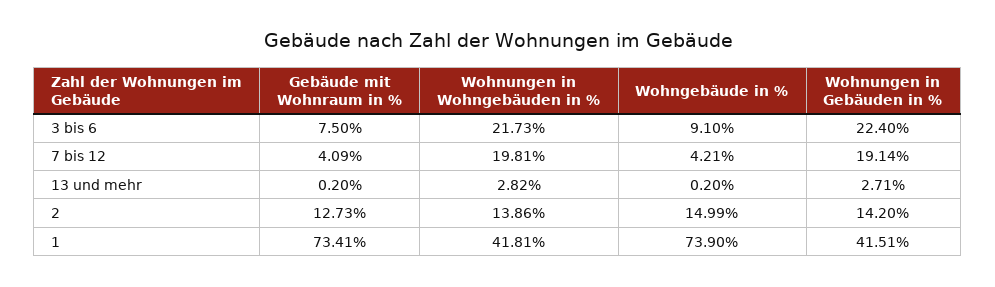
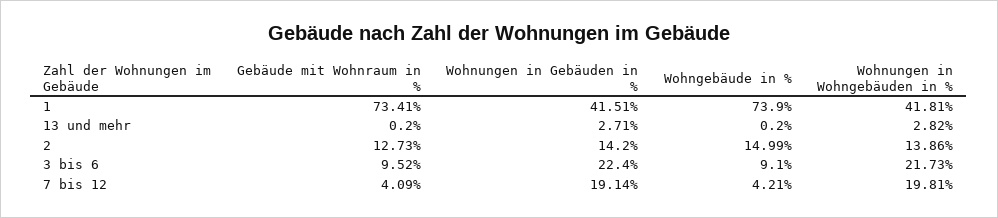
Gebäude mit Wohnraum in %, 3 bis 6: 7.5 -> 9.52

